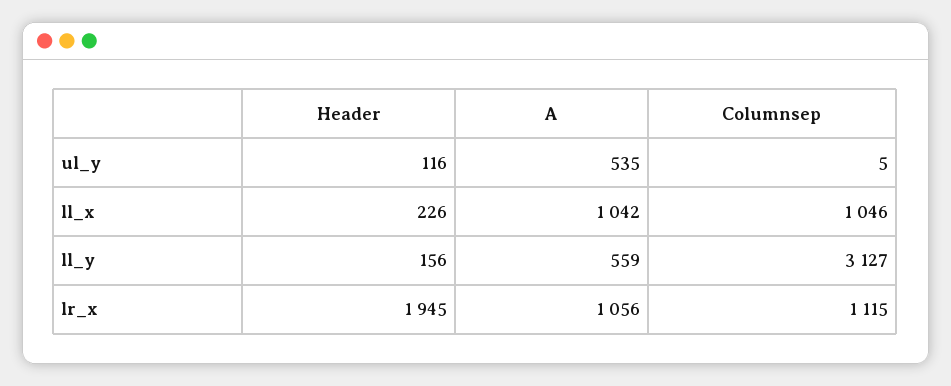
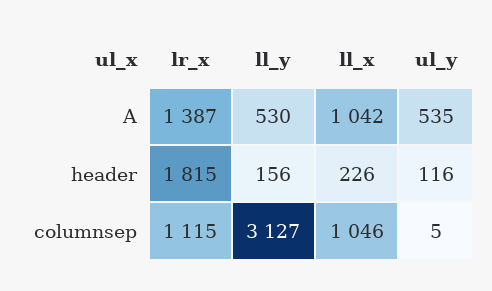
A, ll_y: 559 -> 530
Header, lr_x: 1945 -> 1815
A, lr_x: 1056 -> 1387

